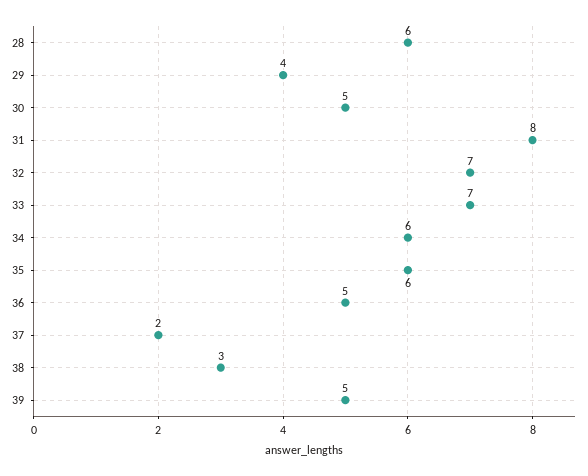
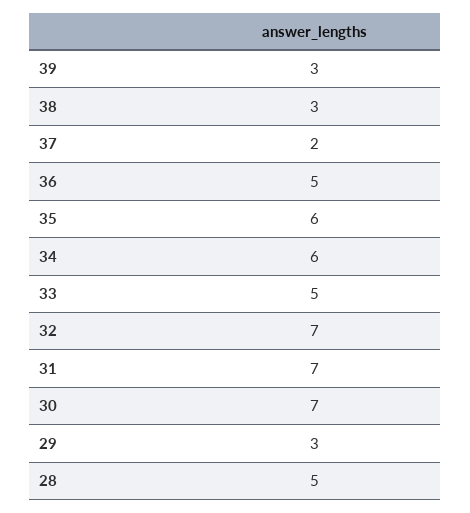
28: 6 -> 5
29: 4 -> 3
30: 5 -> 7
31: 8 -> 7
33: 7 -> 5
39: 5 -> 3

